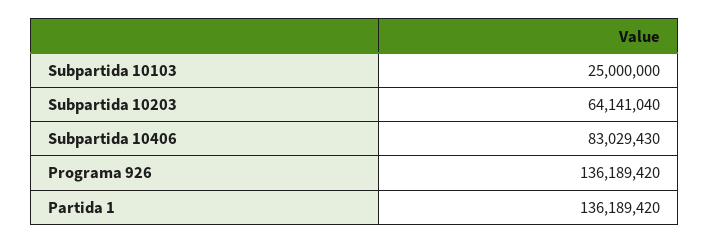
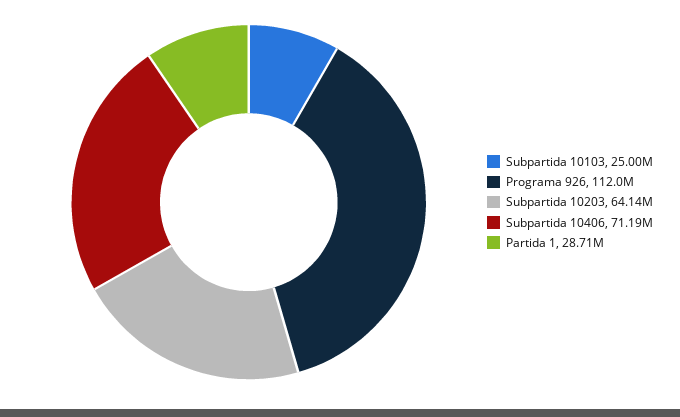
Subpartida 10406: 83029430 -> 71190000
Programa 926: 136189420 -> 112000000
Partida 1: 136189420 -> 28710000

